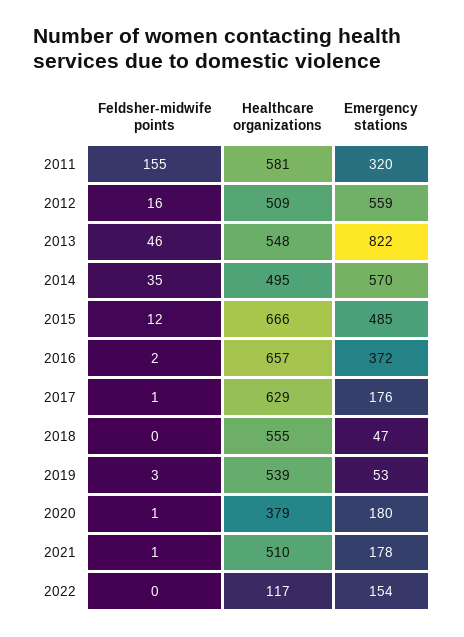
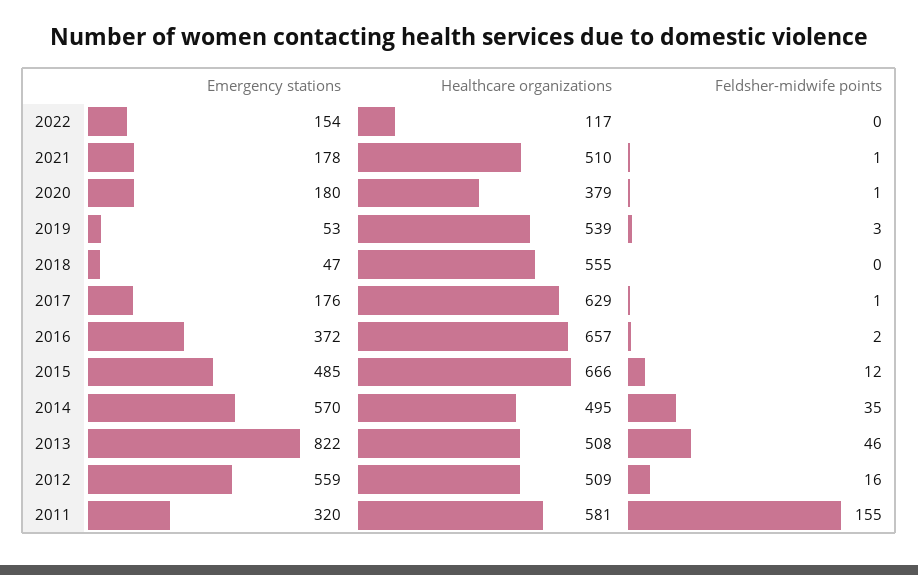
Healthcare organizations, 2013: 548 -> 508

